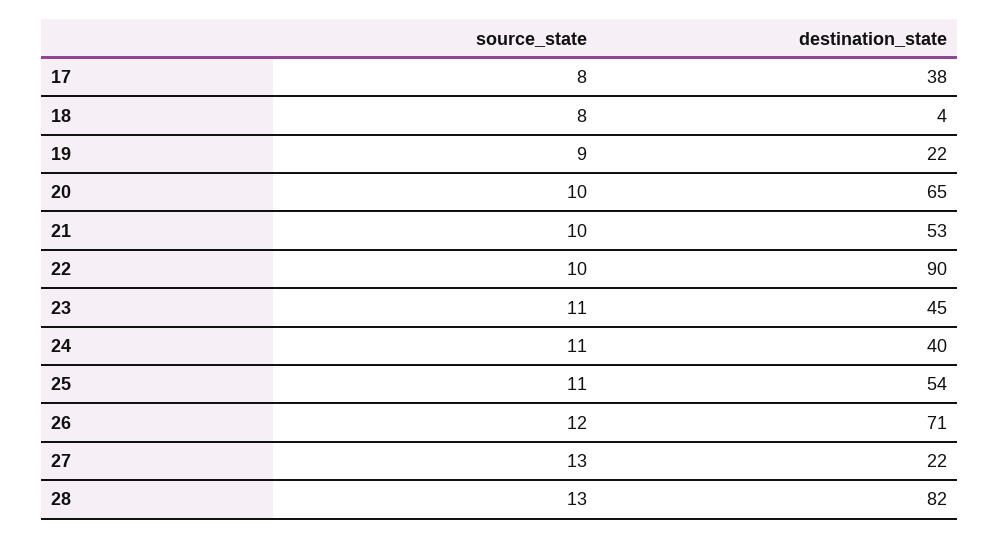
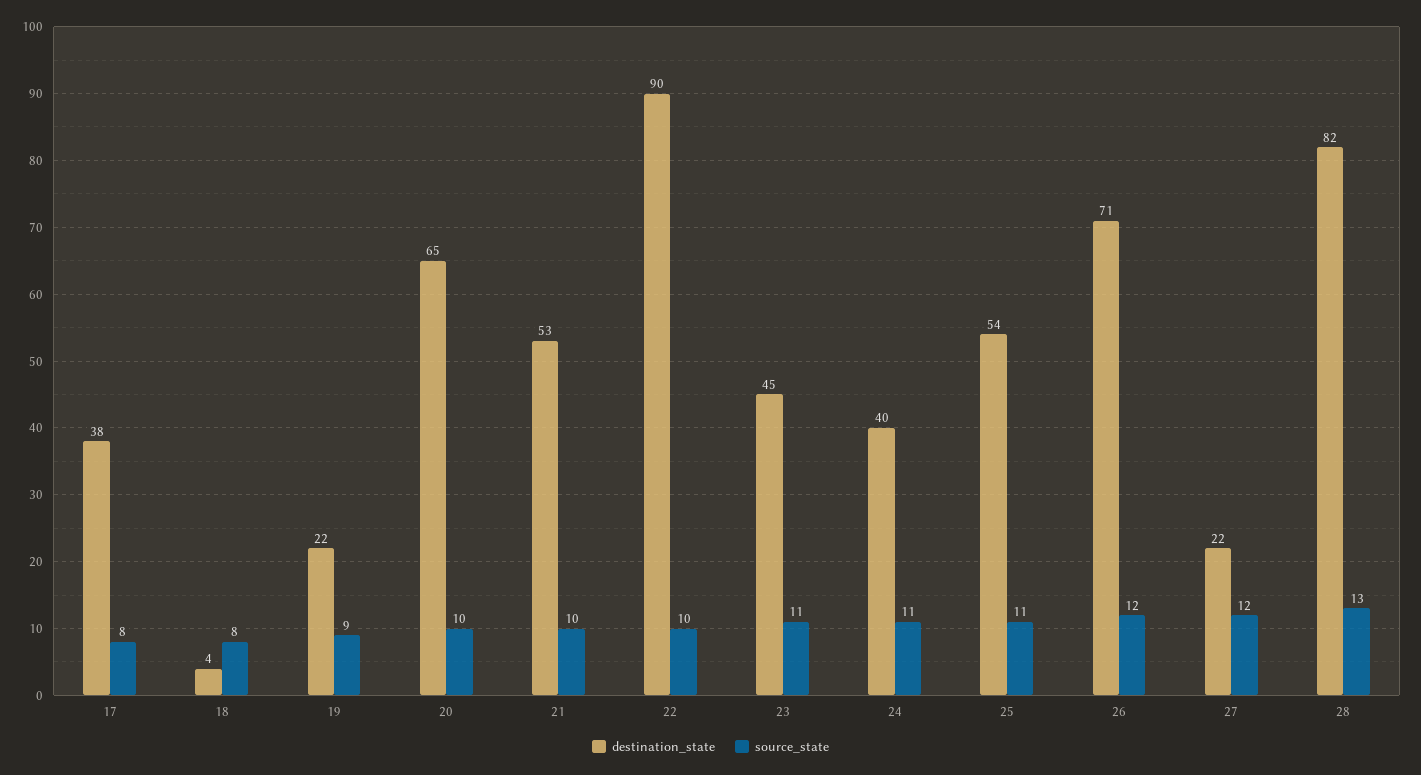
source_state, 27: 13 -> 12

